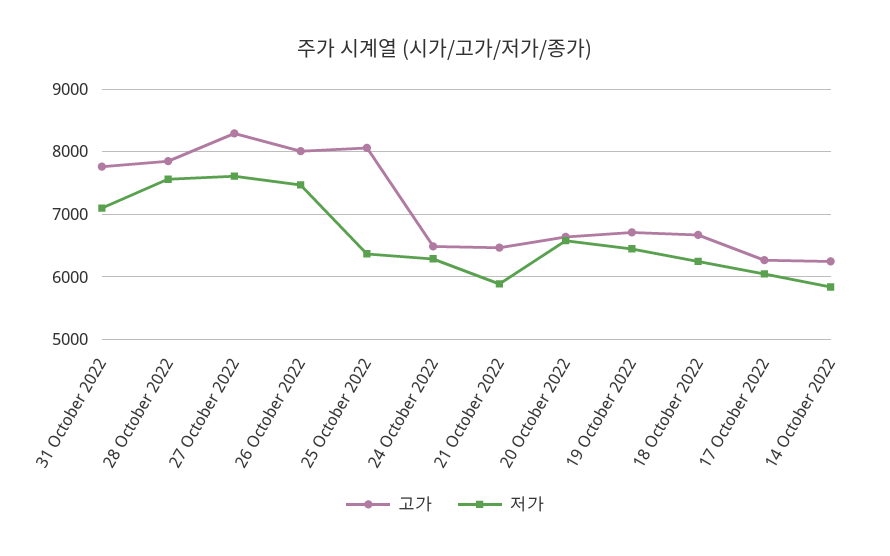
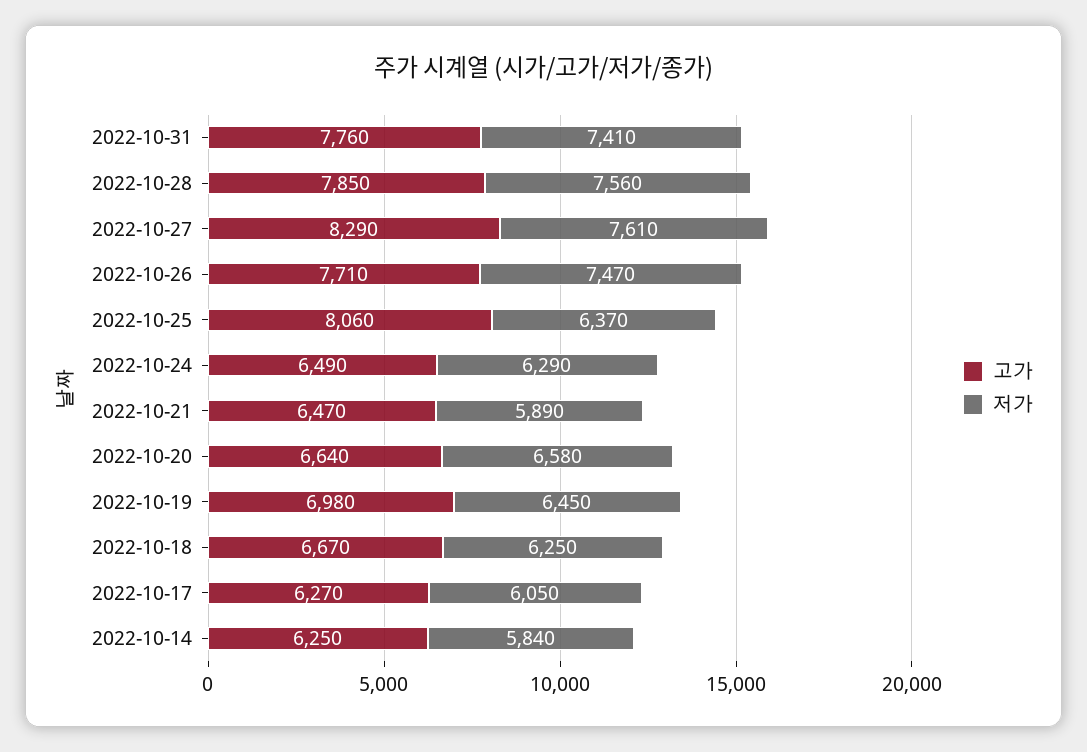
저가, 31 October 2022: 7100 -> 7410
고가, 26 October 2022: 8000 -> 7710
고가, 19 October 2022: 6700 -> 6980

